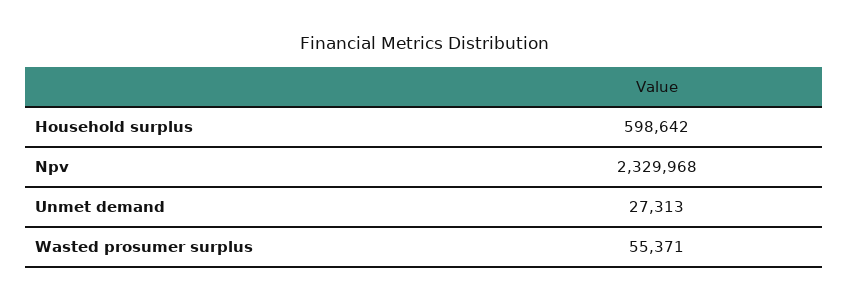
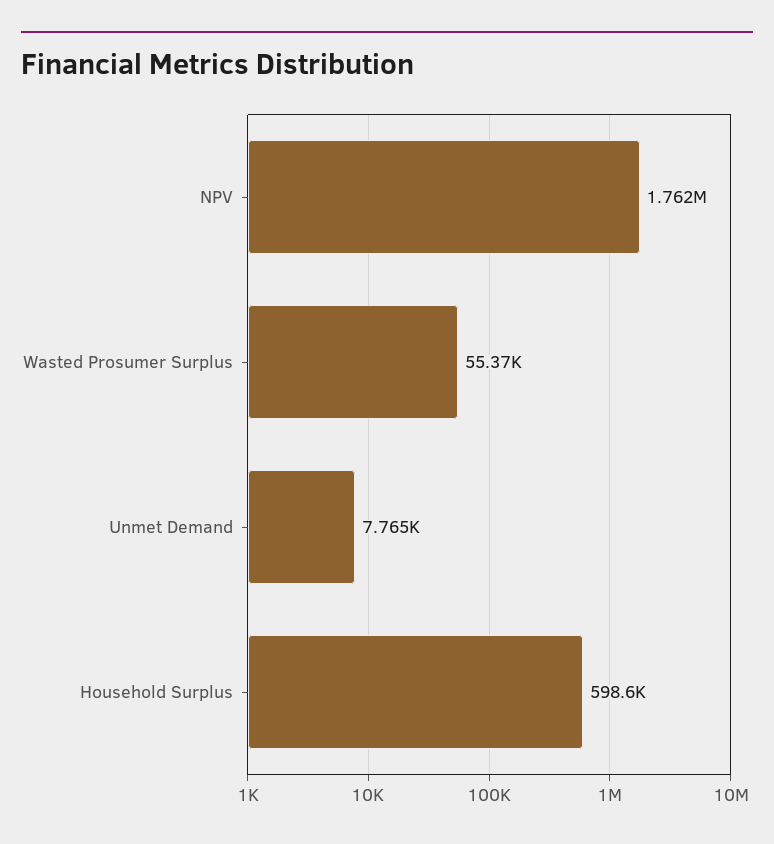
Npv: 2329968 -> 1762000
Unmet demand: 27313 -> 7765

